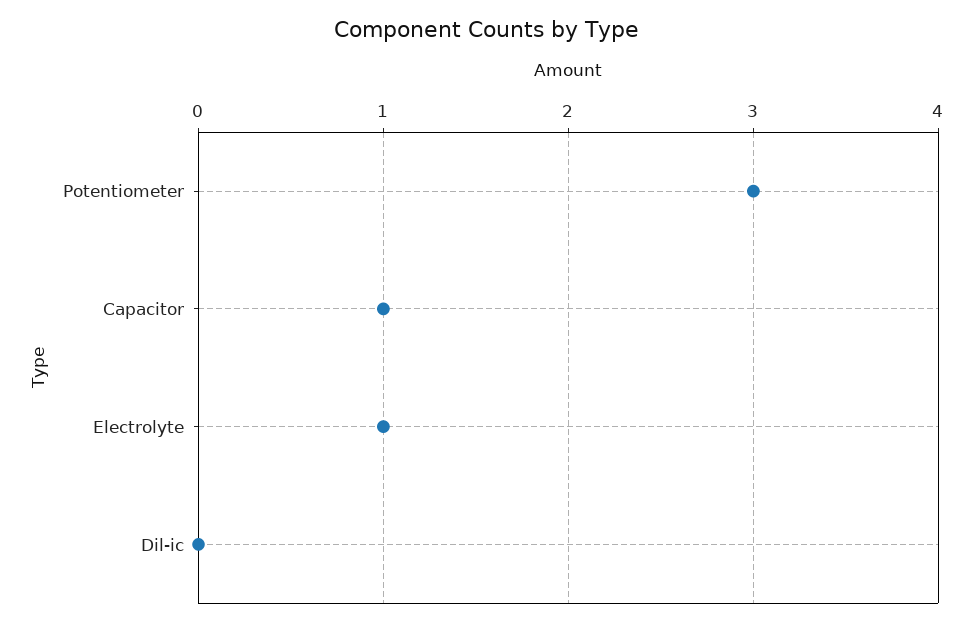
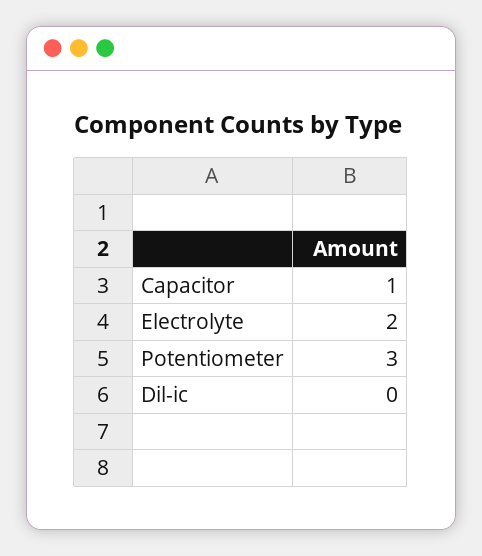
Electrolyte: 1 -> 2

